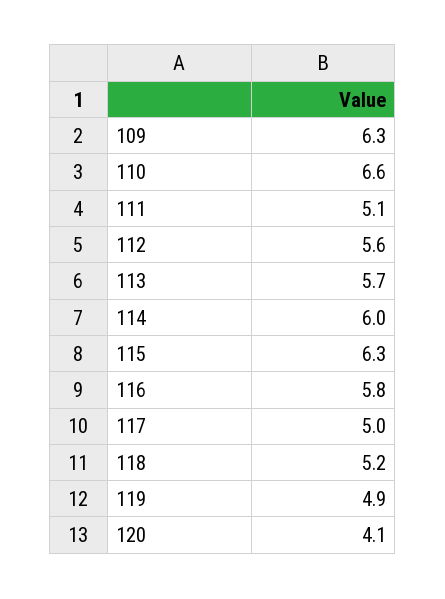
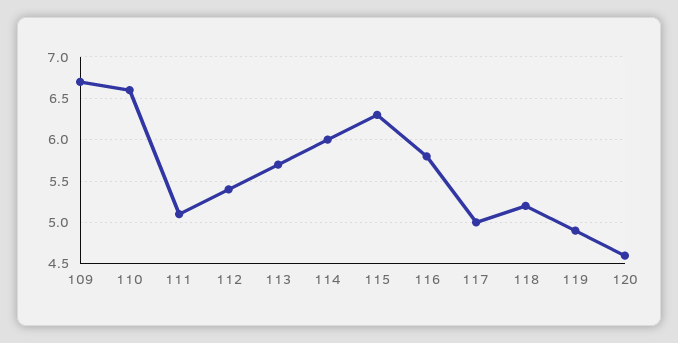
109: 6.3 -> 6.7
112: 5.6 -> 5.4
120: 4.1 -> 4.6

